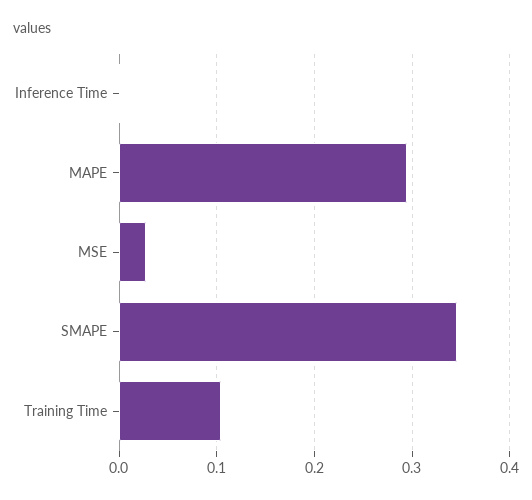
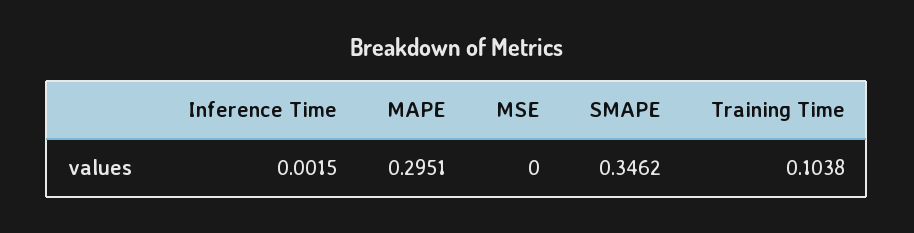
MSE: 0.03 -> 0

